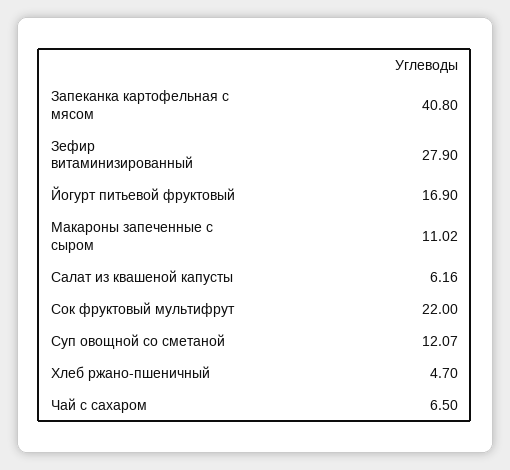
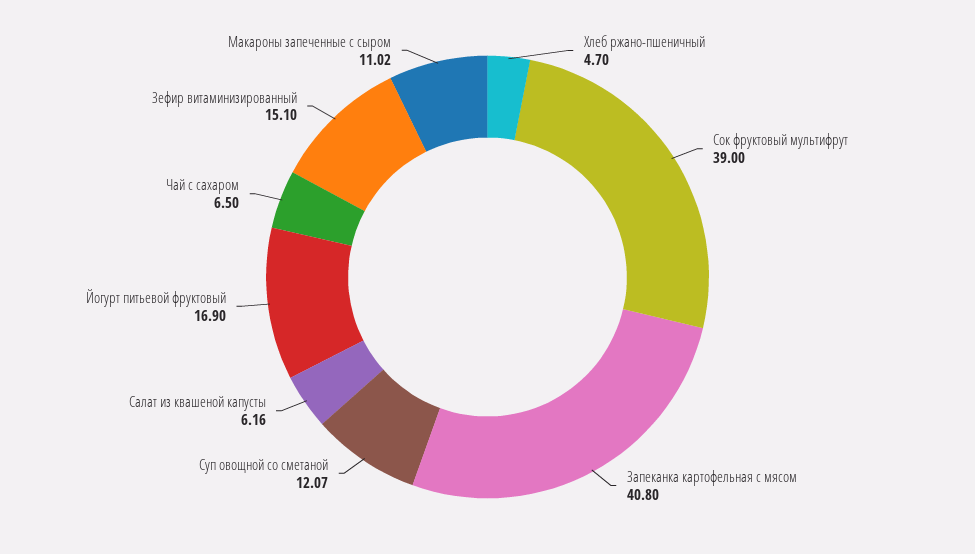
Зефир витаминизированный: 27.9 -> 15.1
Сок фруктовый мультифрут: 22 -> 39

